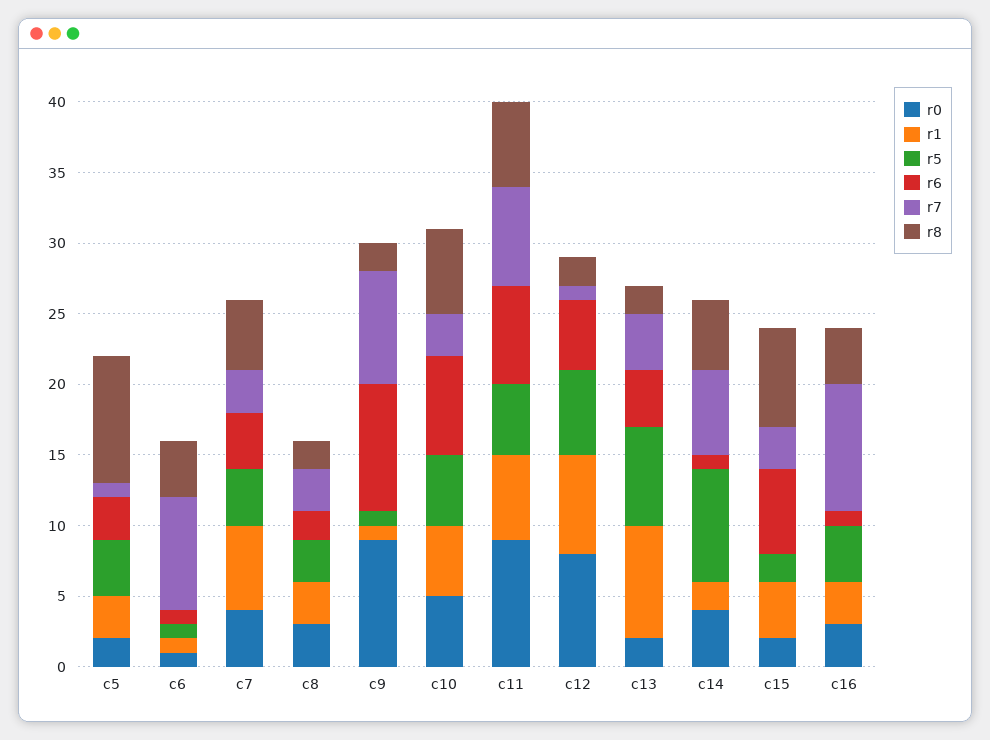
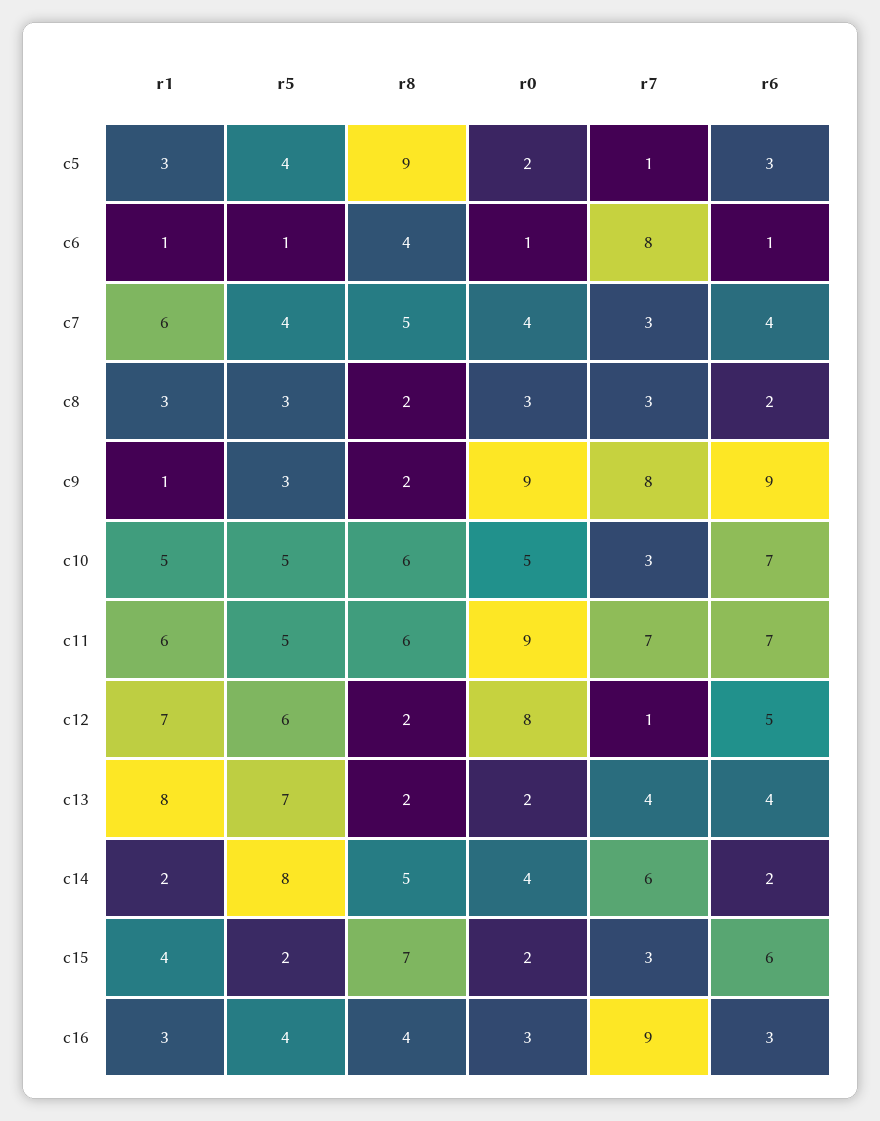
r5, c9: 1 -> 3
r6, c14: 1 -> 2
r6, c16: 1 -> 3

